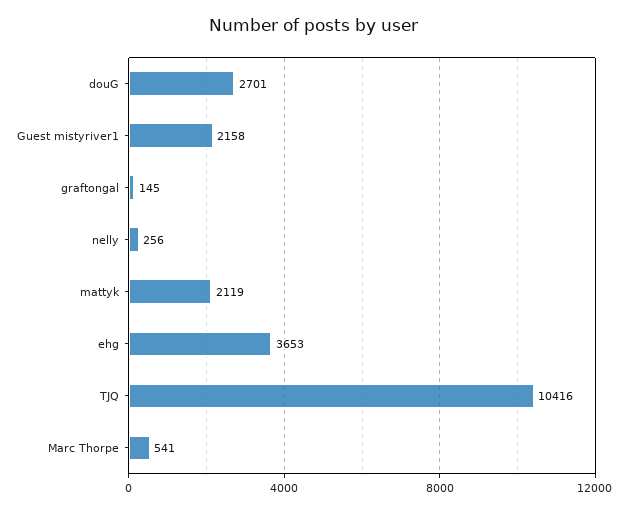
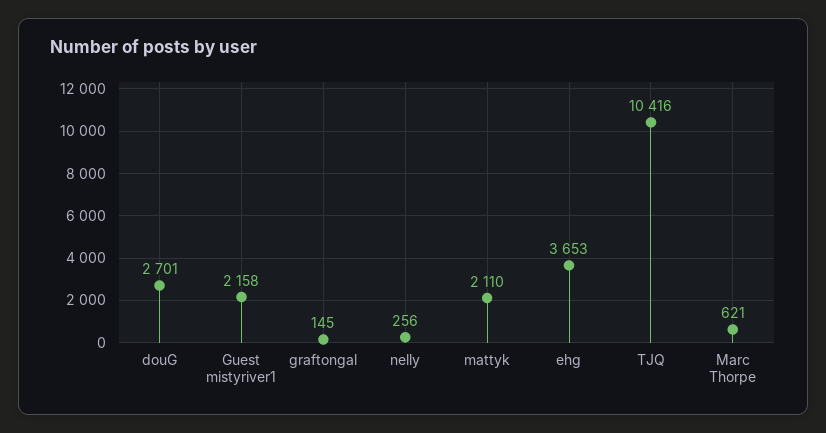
mattyk: 2119 -> 2110
Marc Thorpe: 541 -> 621

